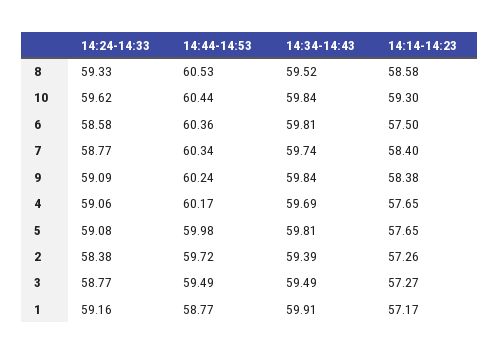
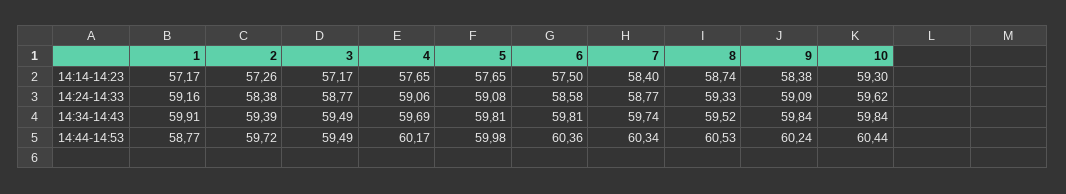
14:14-14:23, 8: 58.58 -> 58.74
14:14-14:23, 3: 57.27 -> 57.17

